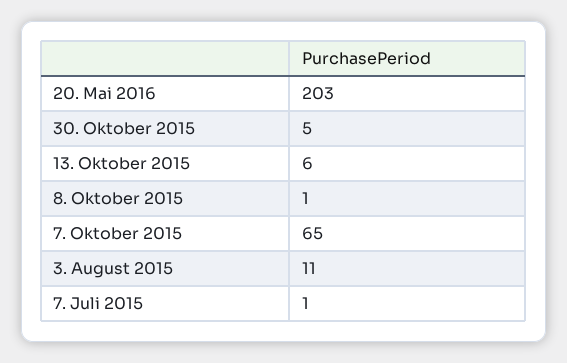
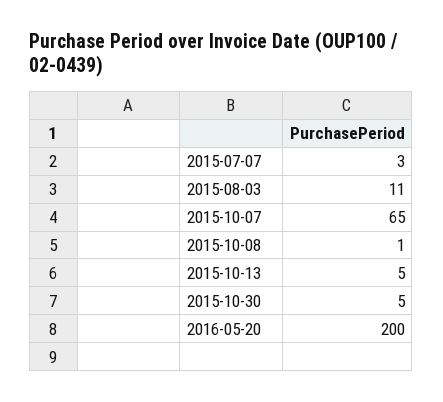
20. Mai 2016: 203 -> 200
13. Oktober 2015: 6 -> 5
7. Juli 2015: 1 -> 3

